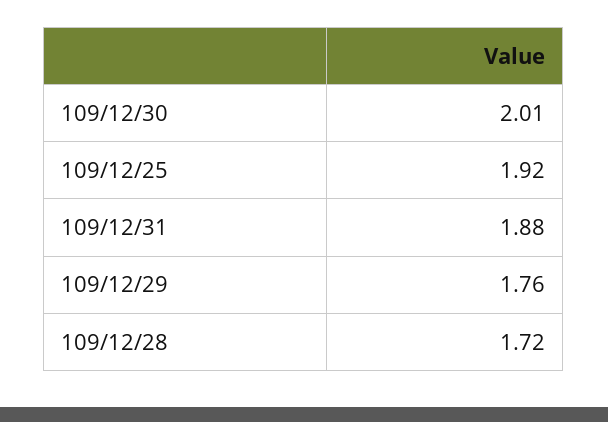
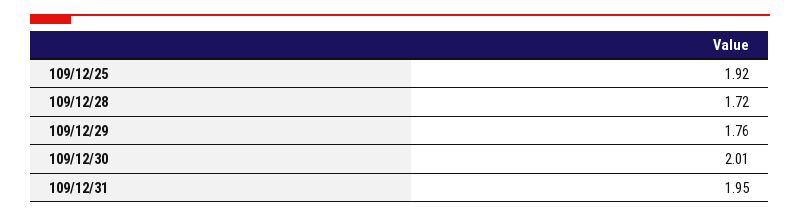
109/12/31: 1.88 -> 1.95

